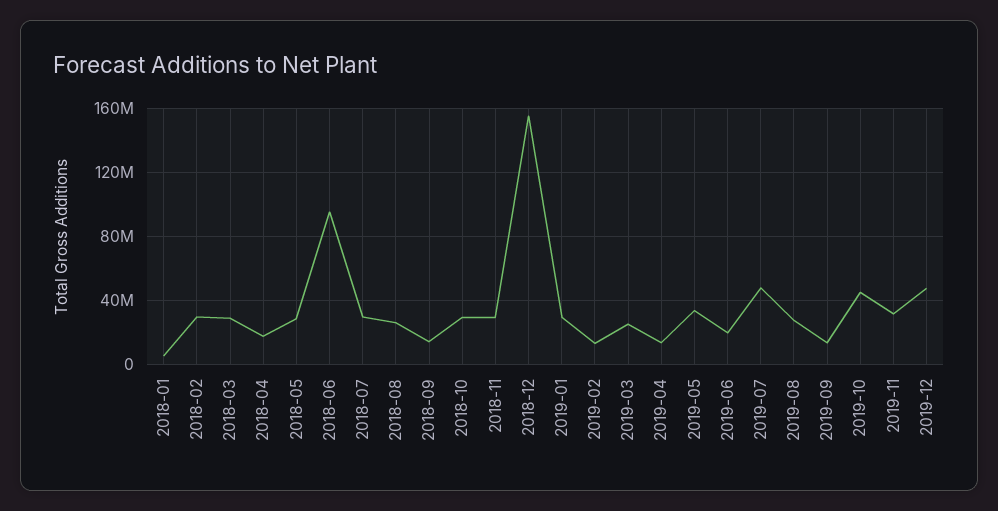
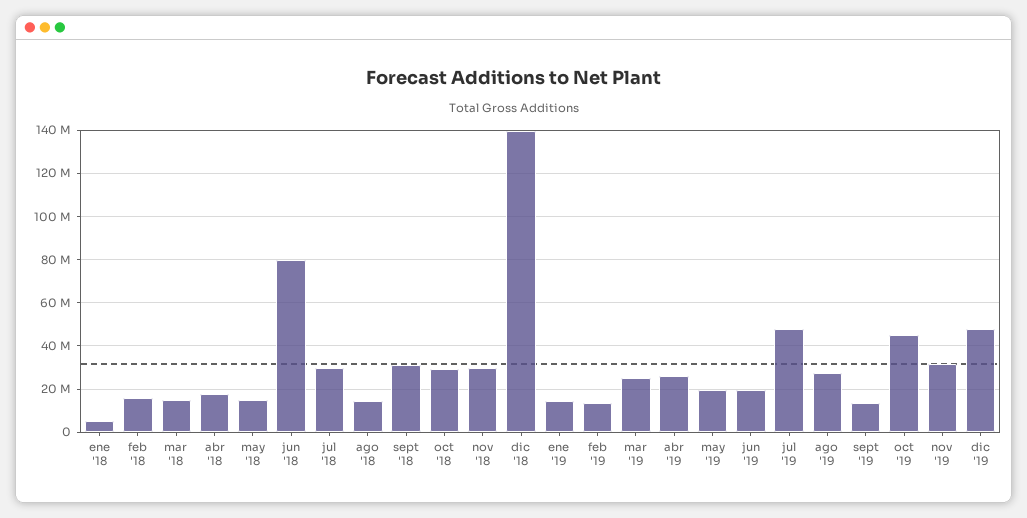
2018-02: 30000000 -> 15000000
2018-03: 30000000 -> 15000000
2018-05: 30000000 -> 15000000
2018-06: 95000000 -> 80000000
2018-08: 25000000 -> 15000000
2018-09: 15000000 -> 30000000
2018-12: 155000000 -> 140000000
2019-01: 30000000 -> 15000000
2019-04: 15000000 -> 25000000
2019-05: 35000000 -> 20000000

